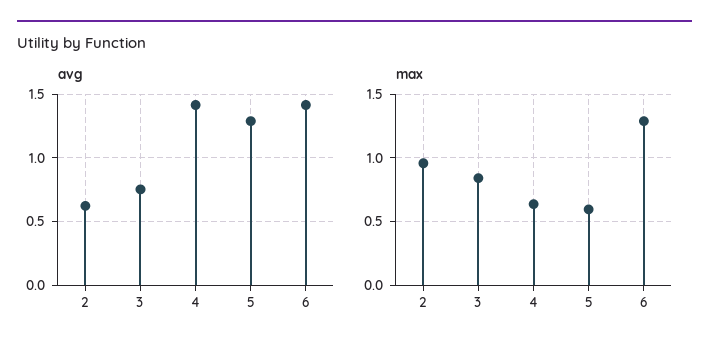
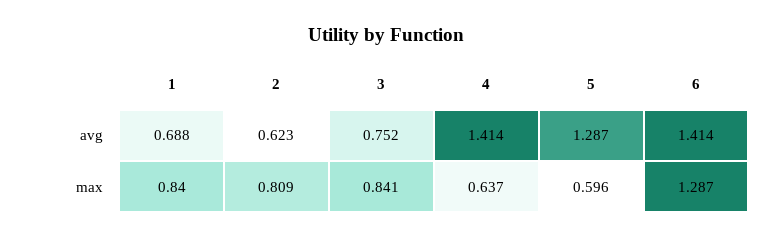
max, 2: 0.95 -> 0.809
avg, 1: none -> 0.688
max, 1: none -> 0.84

